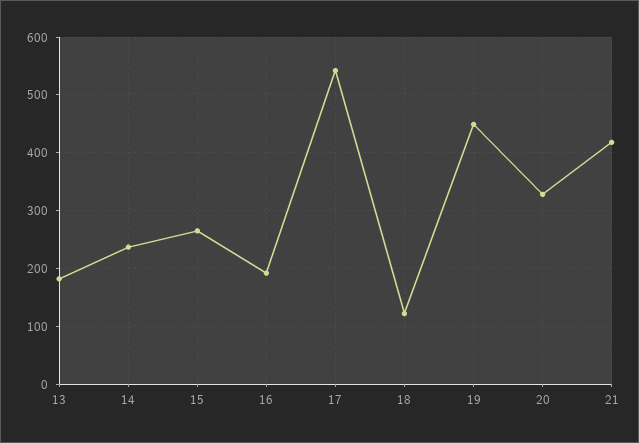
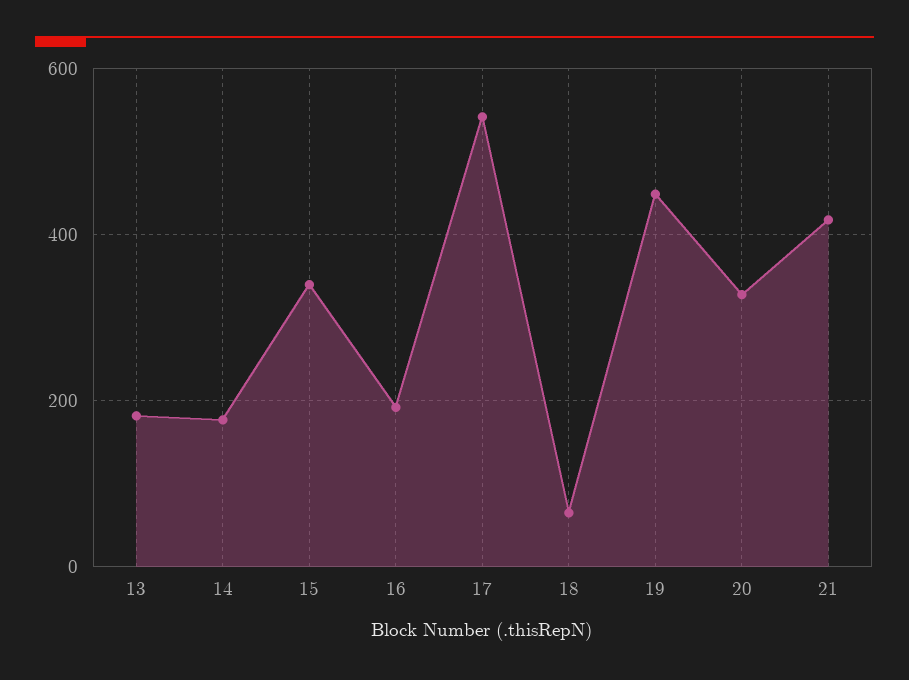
14: 240 -> 180
15: 260 -> 340
18: 120 -> 60

